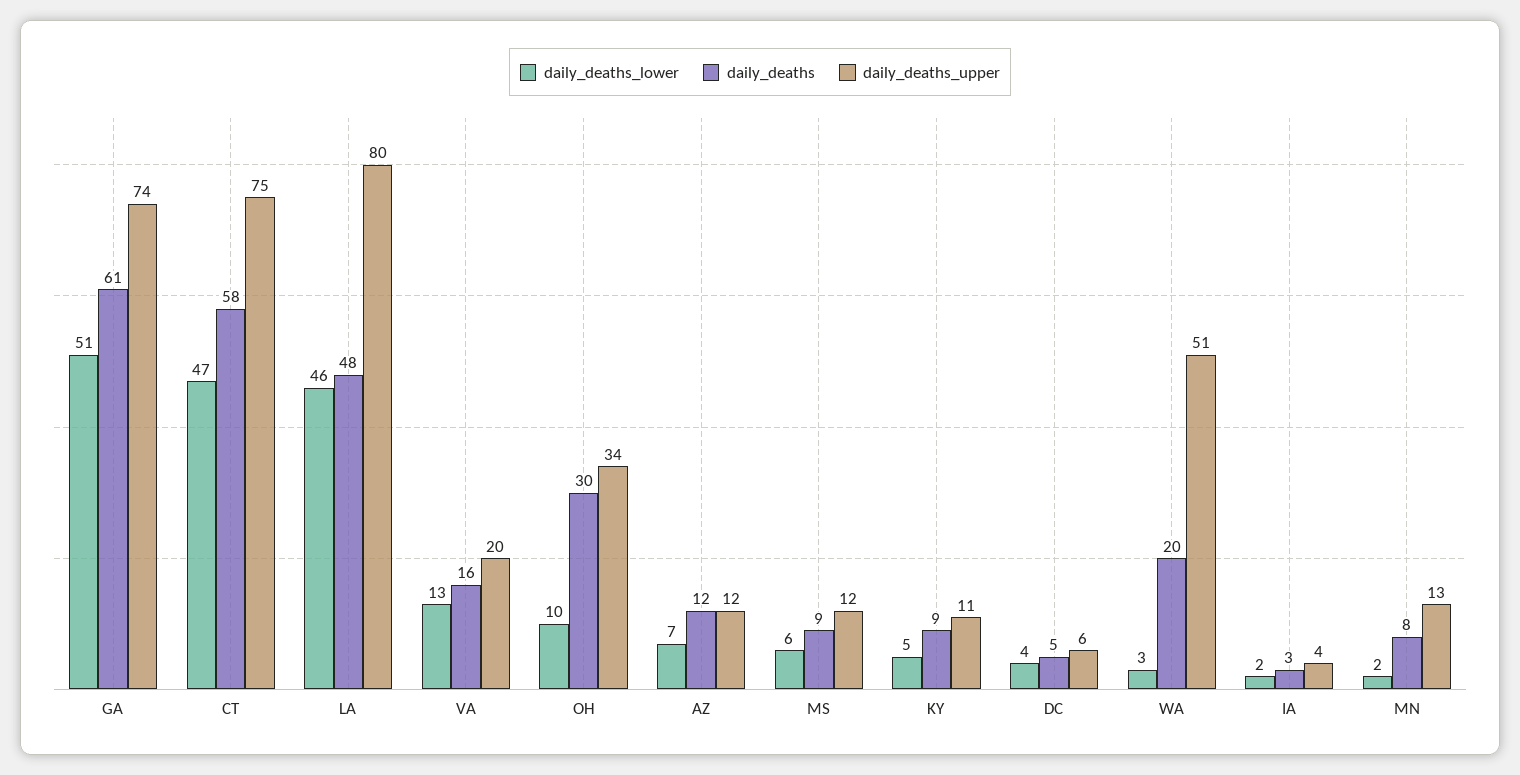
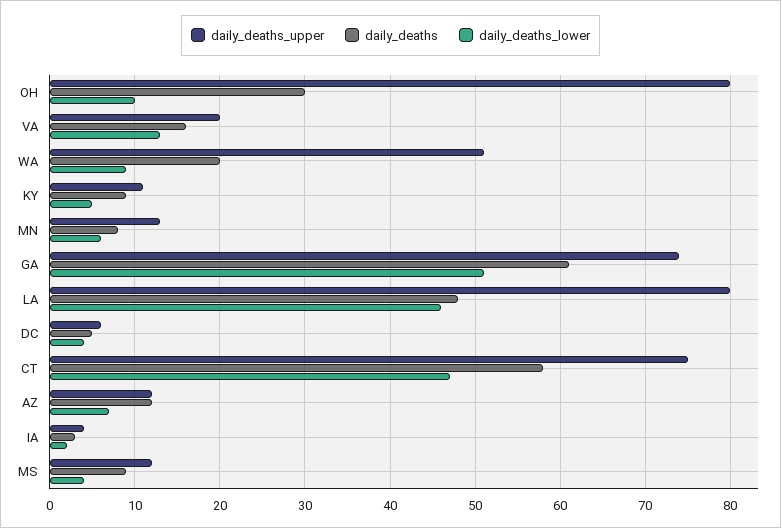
daily_deaths_upper, OH: 34 -> 80
daily_deaths_lower, MS: 6 -> 4
daily_deaths_lower, WA: 3 -> 9
daily_deaths_lower, MN: 2 -> 6

